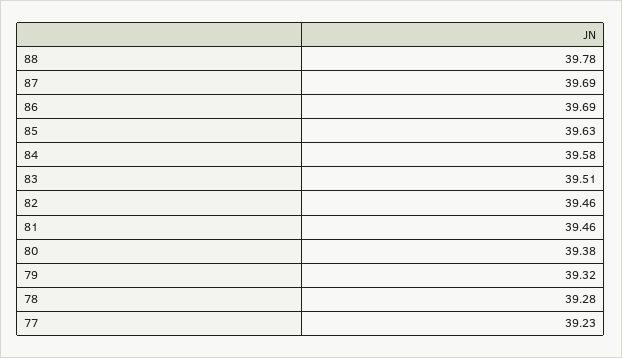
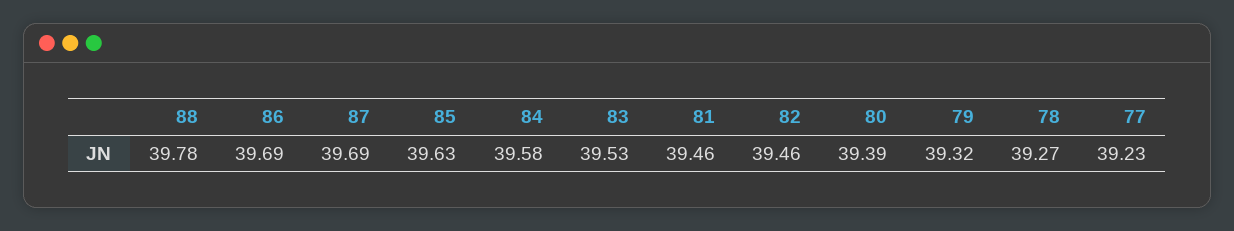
83: 39.51 -> 39.53
80: 39.38 -> 39.39
78: 39.28 -> 39.27

